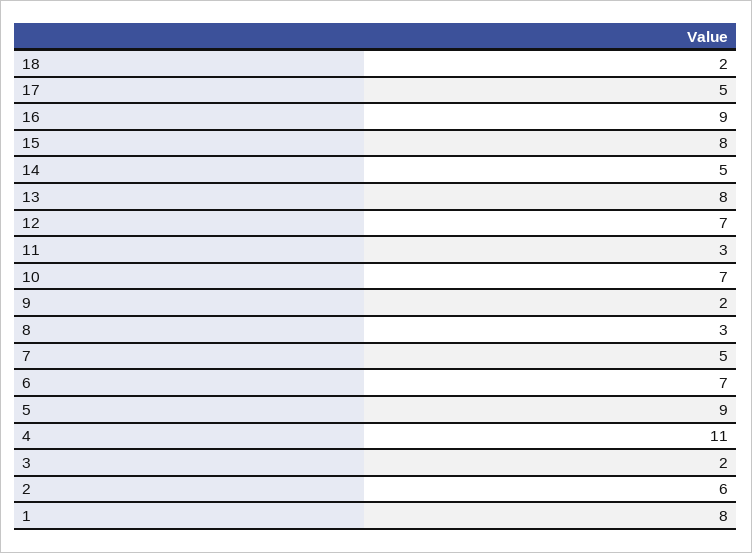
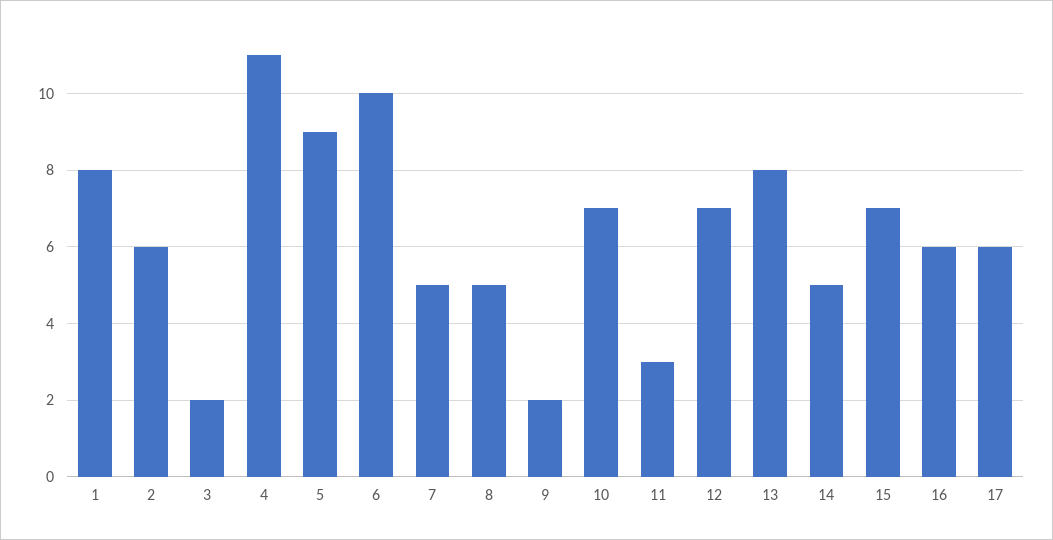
18: 2 -> none
17: 5 -> 6
16: 9 -> 6
15: 8 -> 7
8: 3 -> 5
6: 7 -> 10

